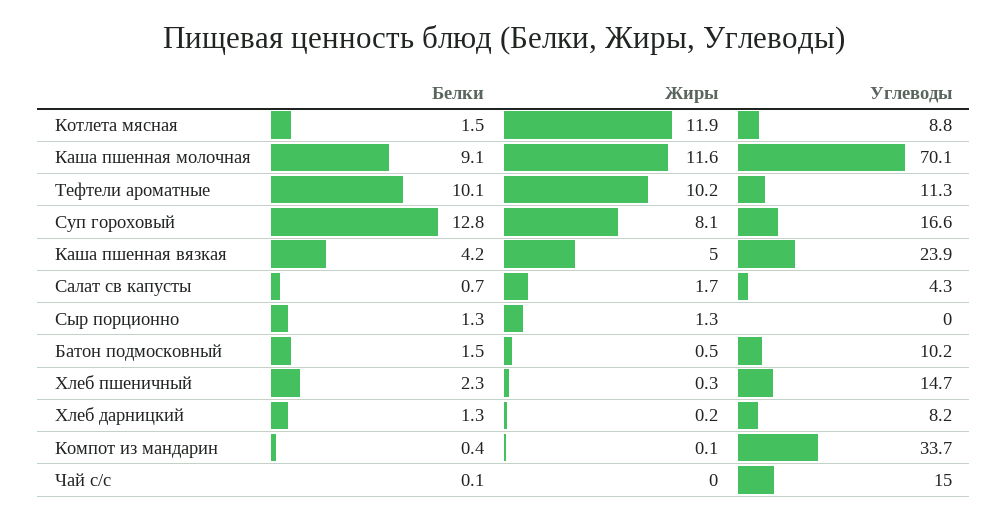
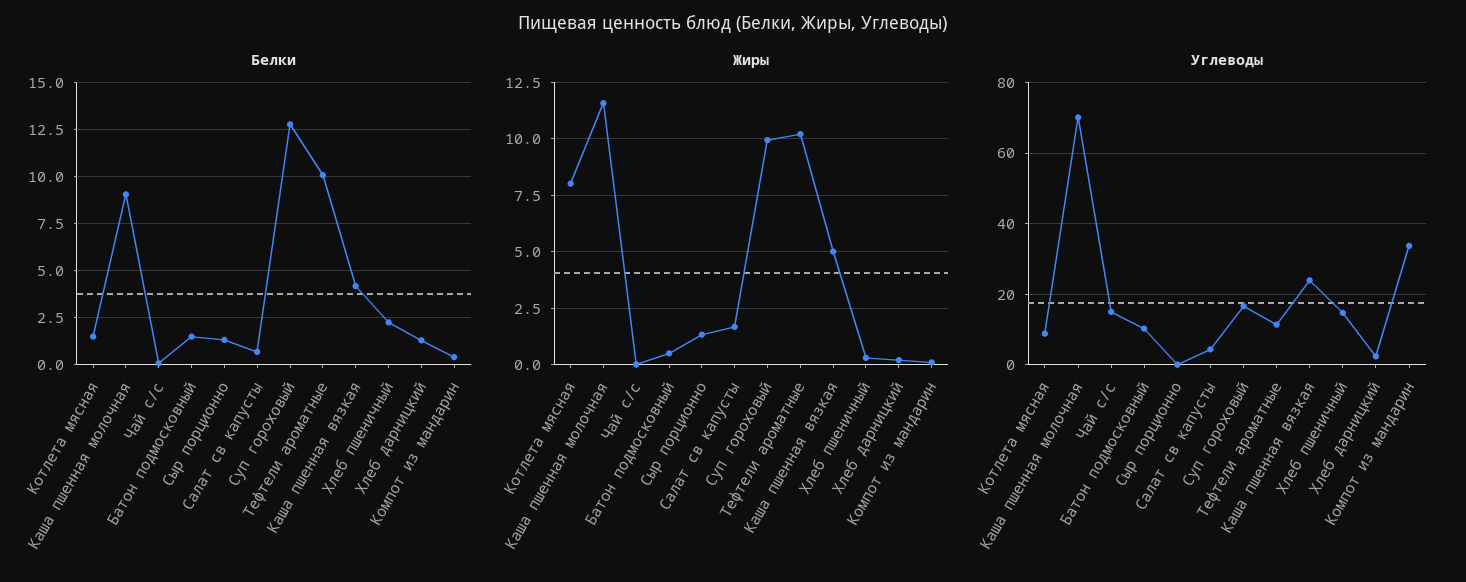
Жиры, Котлета мясная: 11.9 -> 8
Жиры, Суп гороховый: 8.1 -> 10
Углеводы, Хлеб дарницкий: 8.2 -> 2

